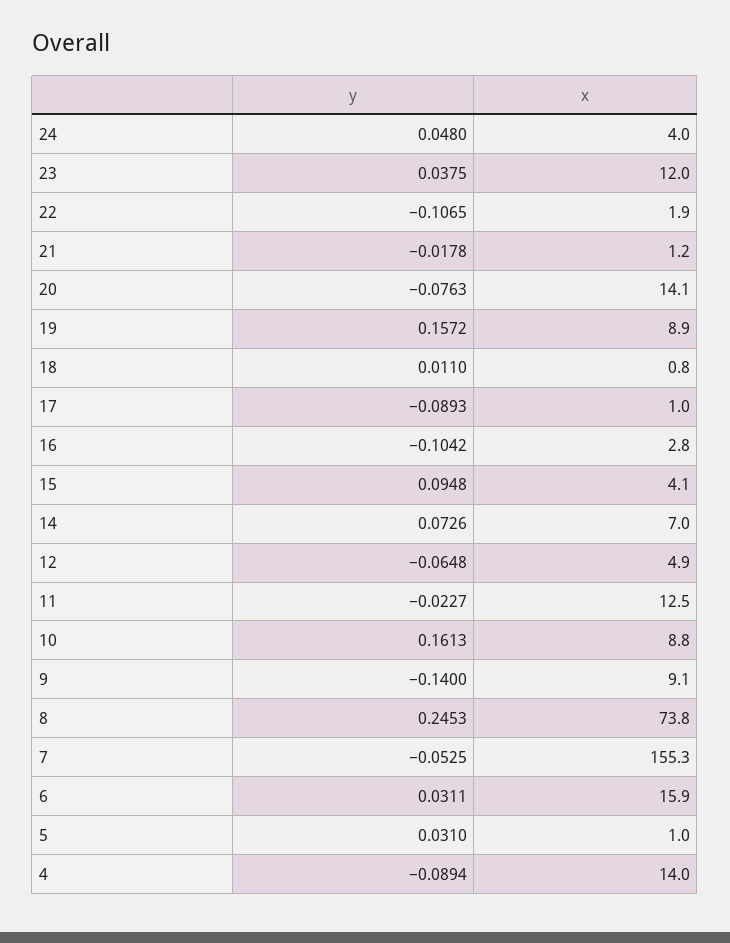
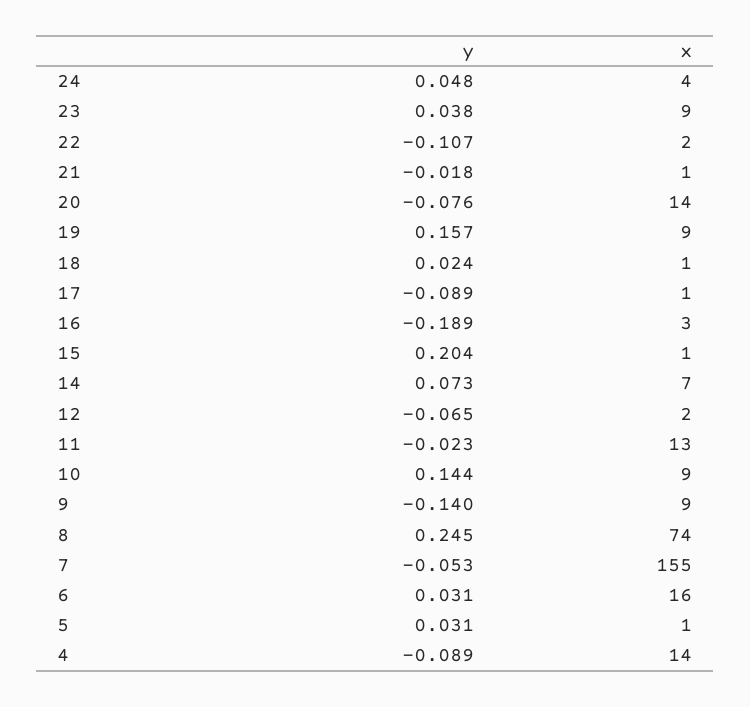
x, 23: 12 -> 9
y, 18: 0.011 -> 0.024
y, 16: -0.1042 -> -0.189
y, 15: 0.0948 -> 0.204
x, 15: 4.1 -> 1
x, 12: 4.9 -> 2
y, 10: 0.1613 -> 0.144

